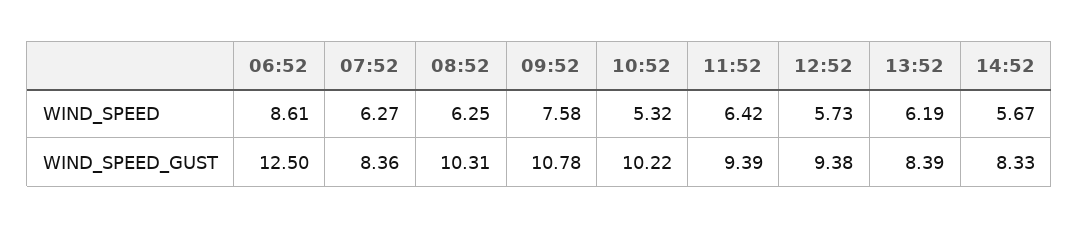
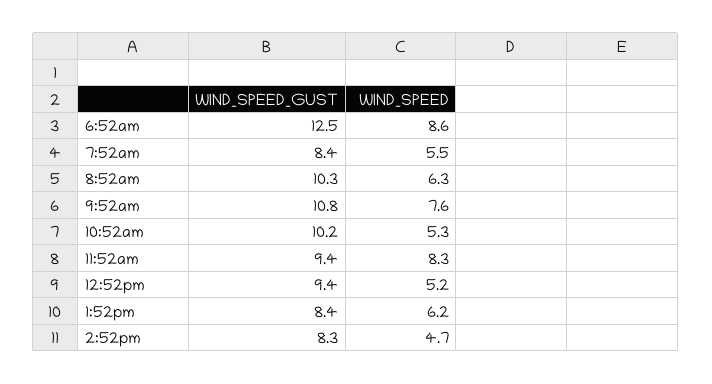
07:52, WIND_SPEED: 6.27 -> 5.5
11:52, WIND_SPEED: 6.42 -> 8.3
12:52, WIND_SPEED: 5.73 -> 5.2
14:52, WIND_SPEED: 5.67 -> 4.7

